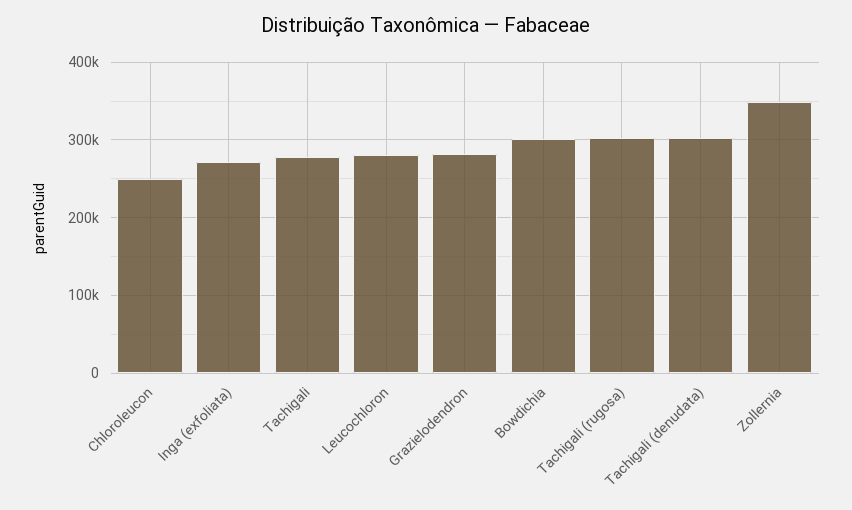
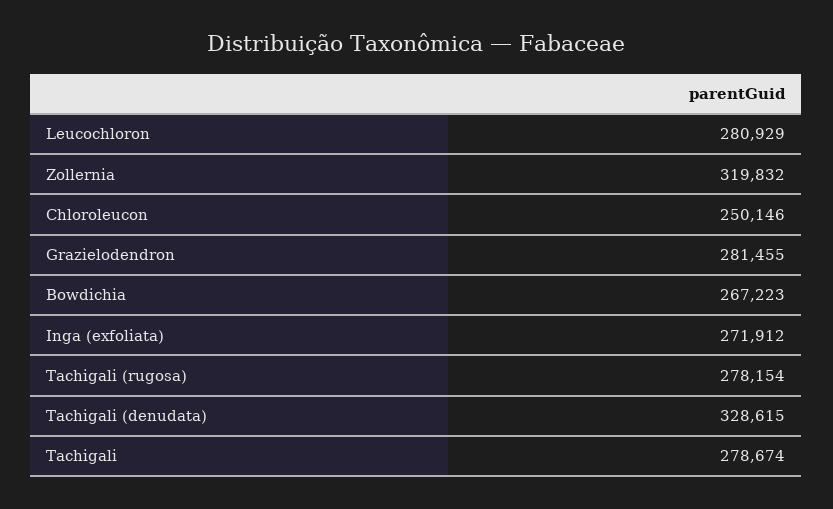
Bowdichia: 300000 -> 267223
Tachigali (rugosa): 300000 -> 278154
Tachigali (denudata): 300000 -> 328615
Zollernia: 350000 -> 319832

